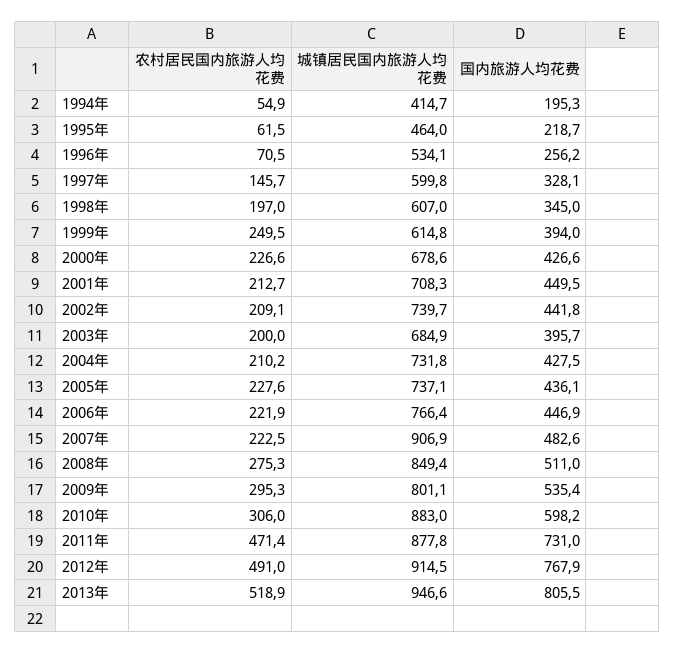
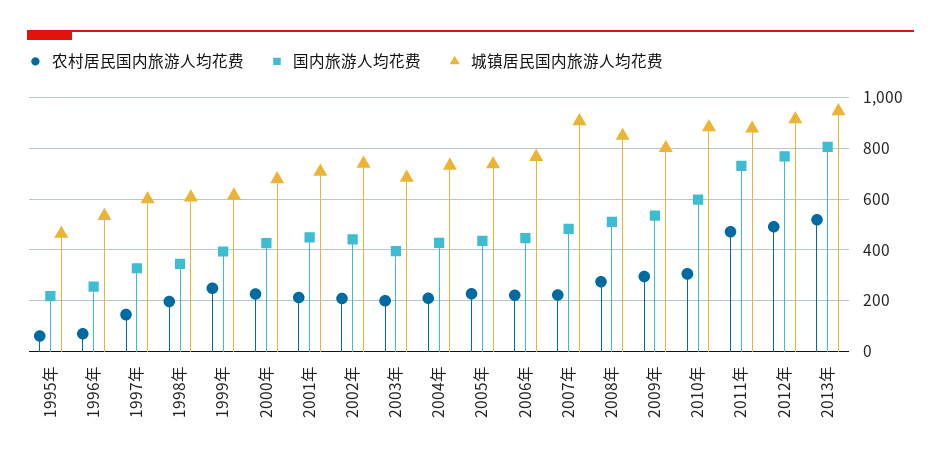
农村居民国内旅游人均花费, 1994年: 54.9 -> none
城镇居民国内旅游人均花费, 1994年: 414.7 -> none
国内旅游人均花费, 1994年: 195.3 -> none

